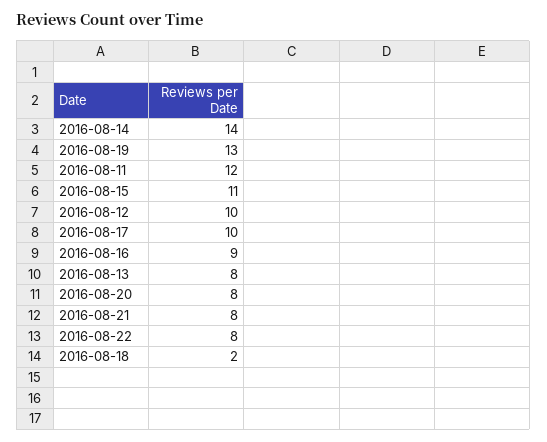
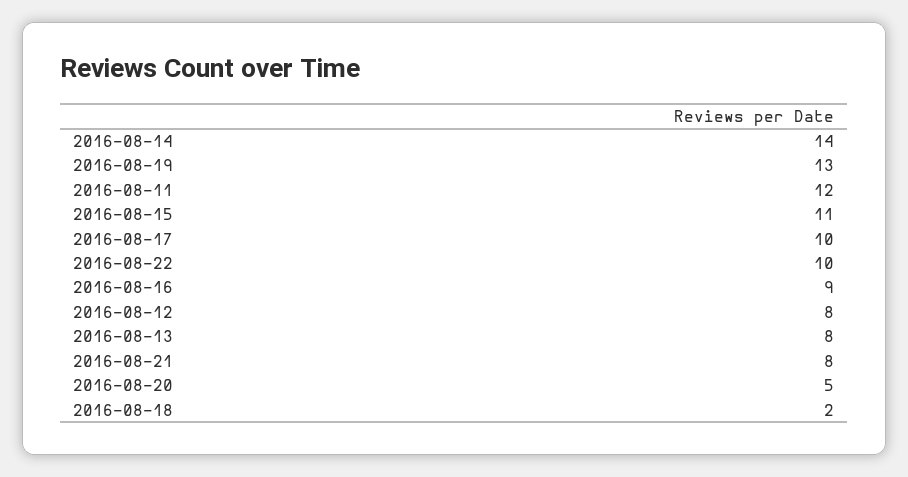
2016-08-12: 10 -> 8
2016-08-20: 8 -> 5
2016-08-22: 8 -> 10

